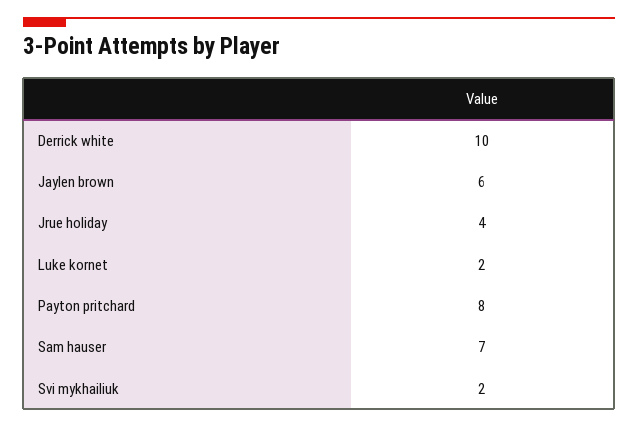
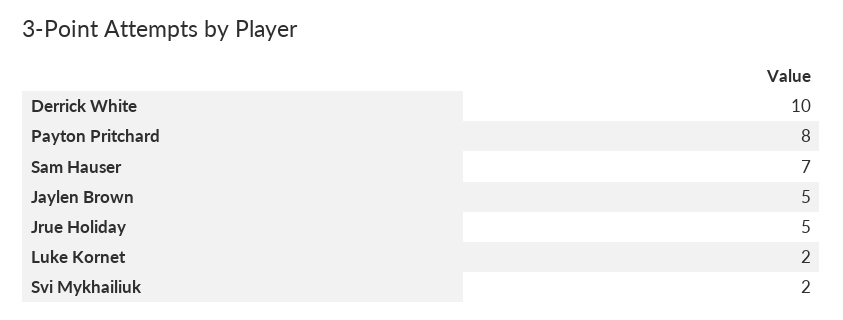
Jaylen brown: 6 -> 5
Jrue holiday: 4 -> 5

